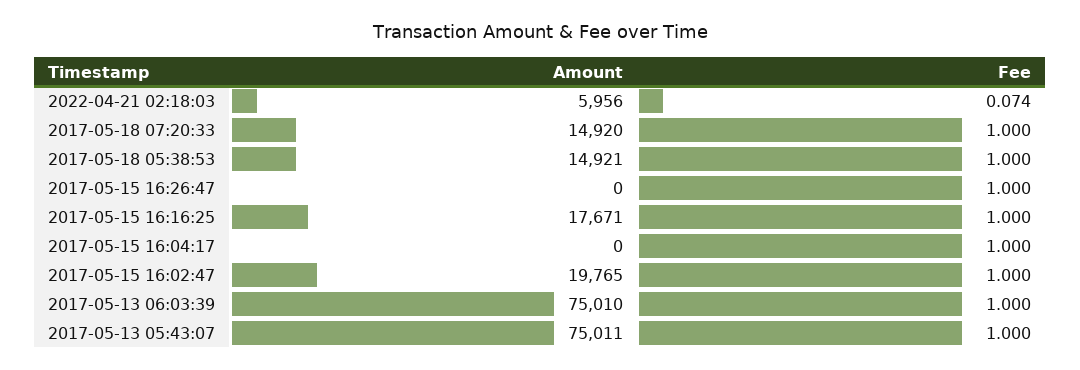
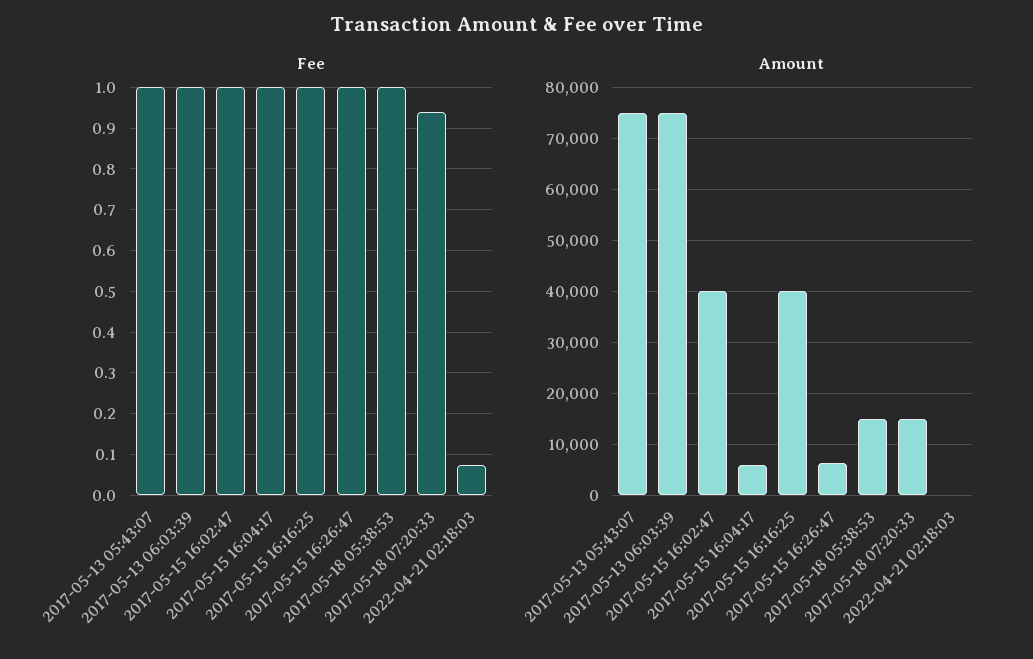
Amount, 2022-04-21 02:18:03: 5956 -> 0
Fee, 2017-05-18 07:20:33: 1 -> 0.94
Amount, 2017-05-15 16:26:47: 0 -> 6000
Amount, 2017-05-15 16:16:25: 17671 -> 40000
Amount, 2017-05-15 16:04:17: 0 -> 6000
Amount, 2017-05-15 16:02:47: 19765 -> 40000

